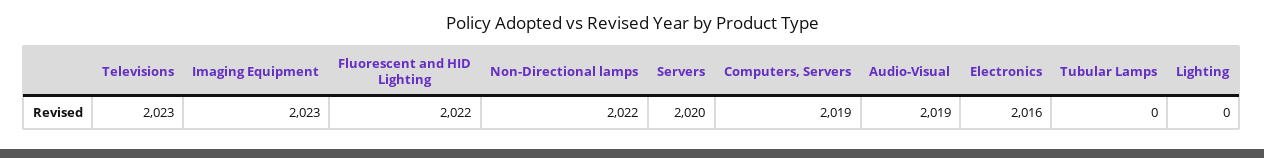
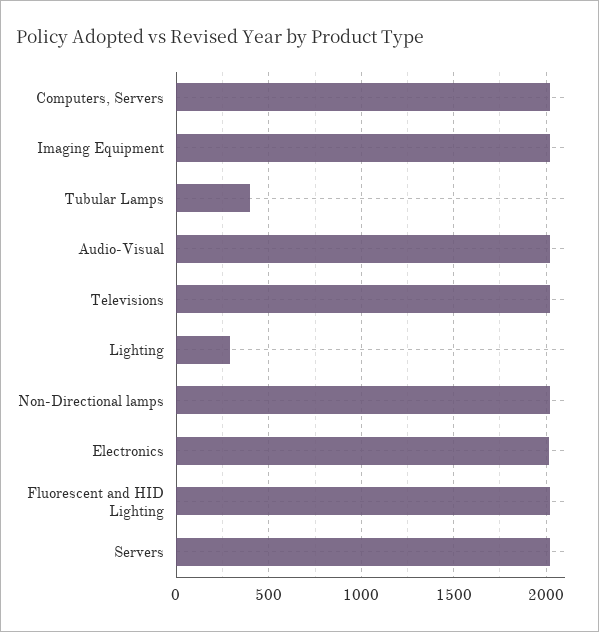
Tubular Lamps: 0 -> 400
Lighting: 0 -> 300

